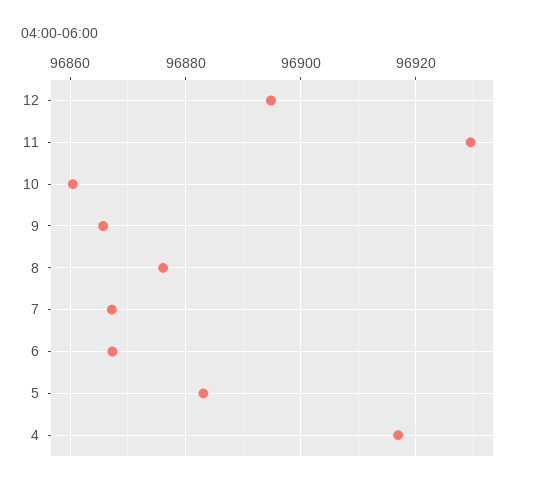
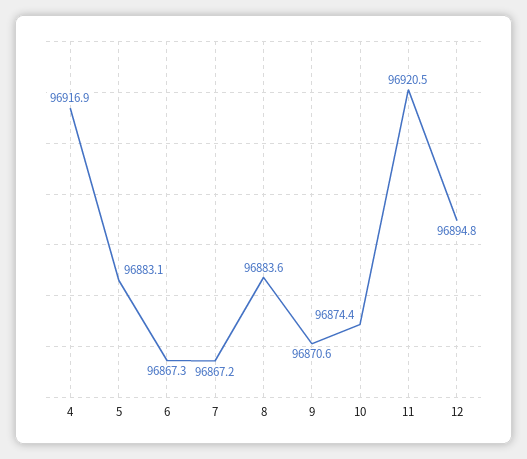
11: 96930 -> 96920.5
10: 96860 -> 96874.4
9: 96866 -> 96870.6
8: 96876 -> 96883.6

